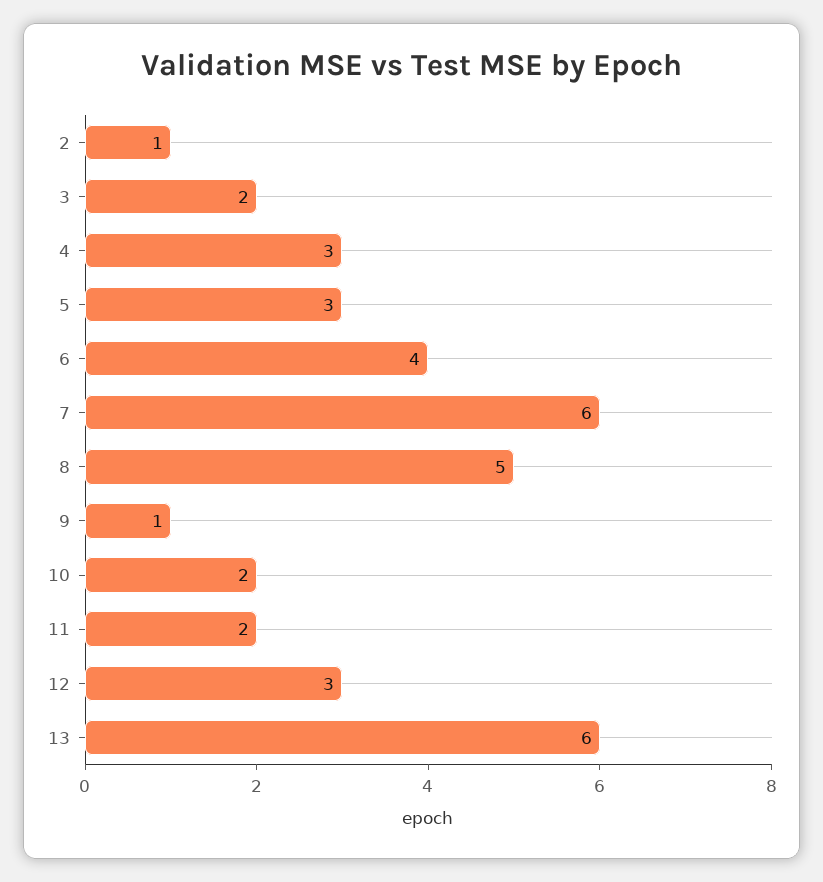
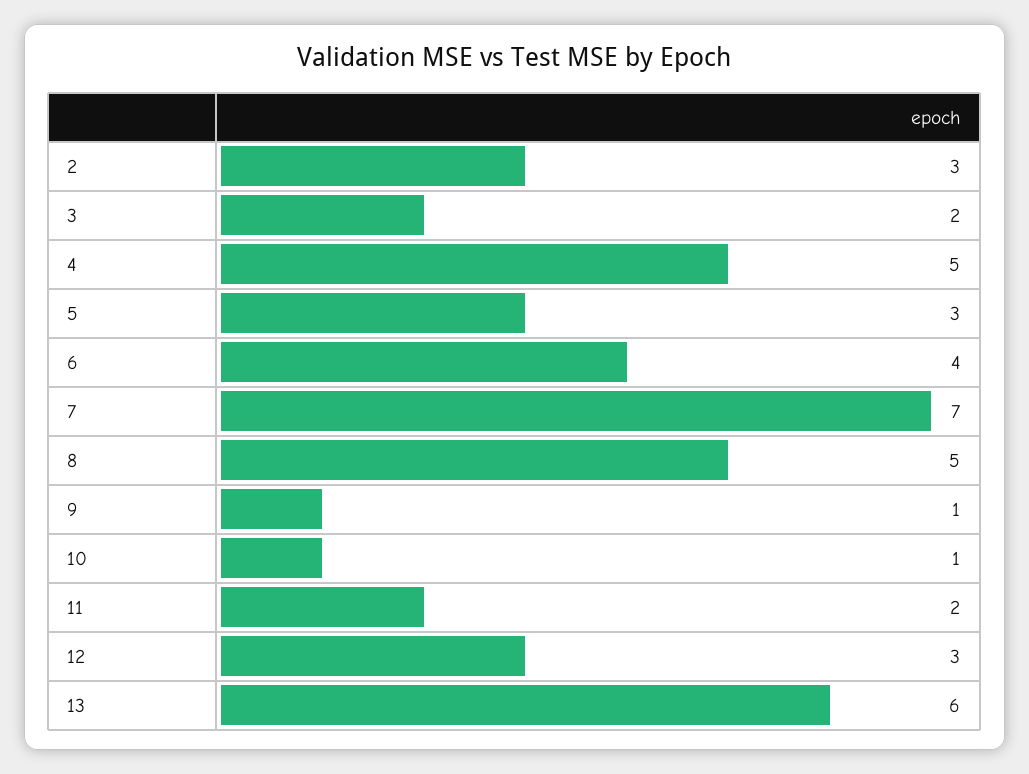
2: 1 -> 3
4: 3 -> 5
7: 6 -> 7
10: 2 -> 1

